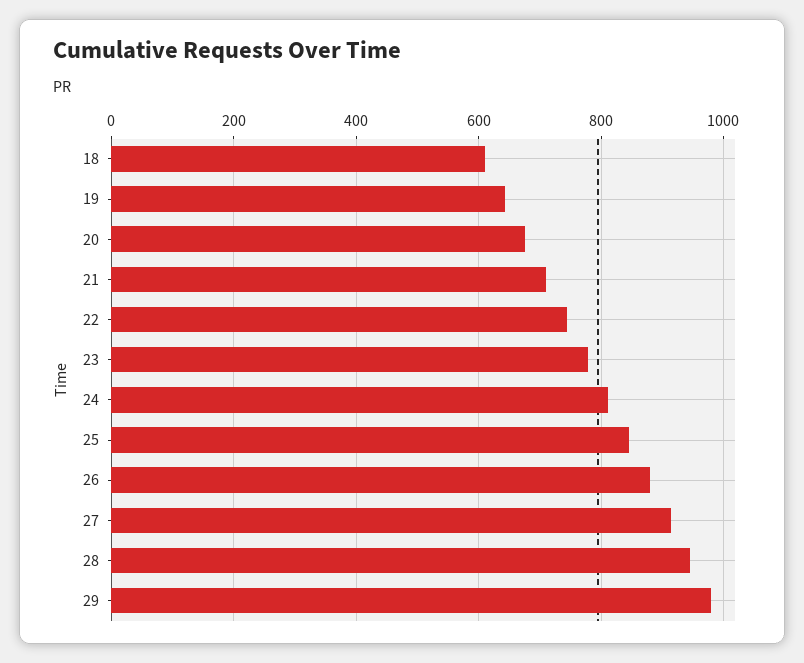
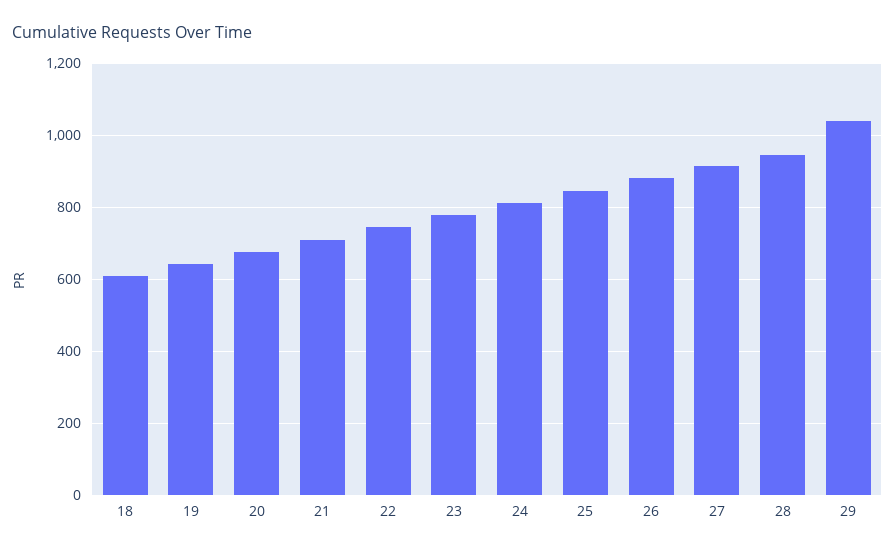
29: 980 -> 1040

